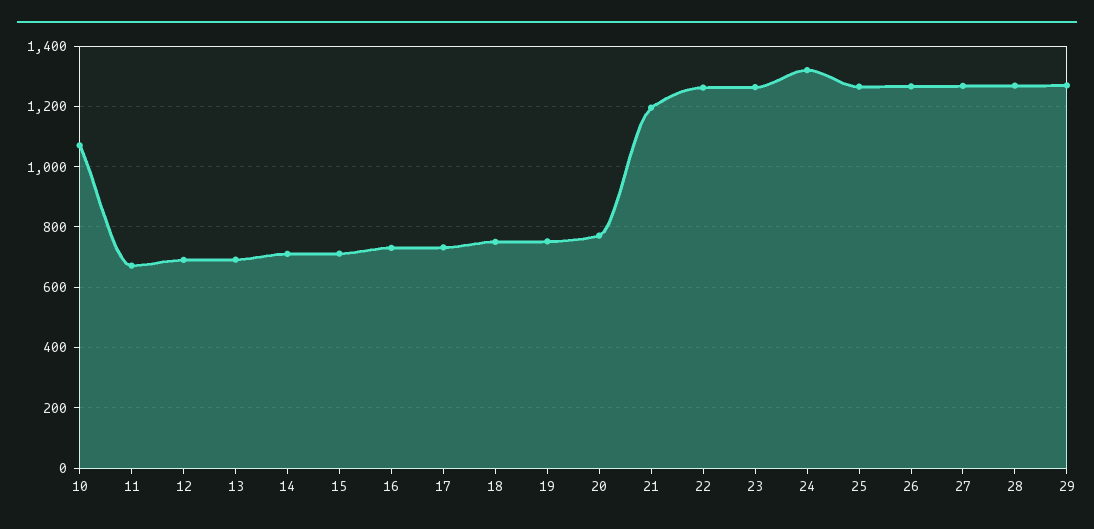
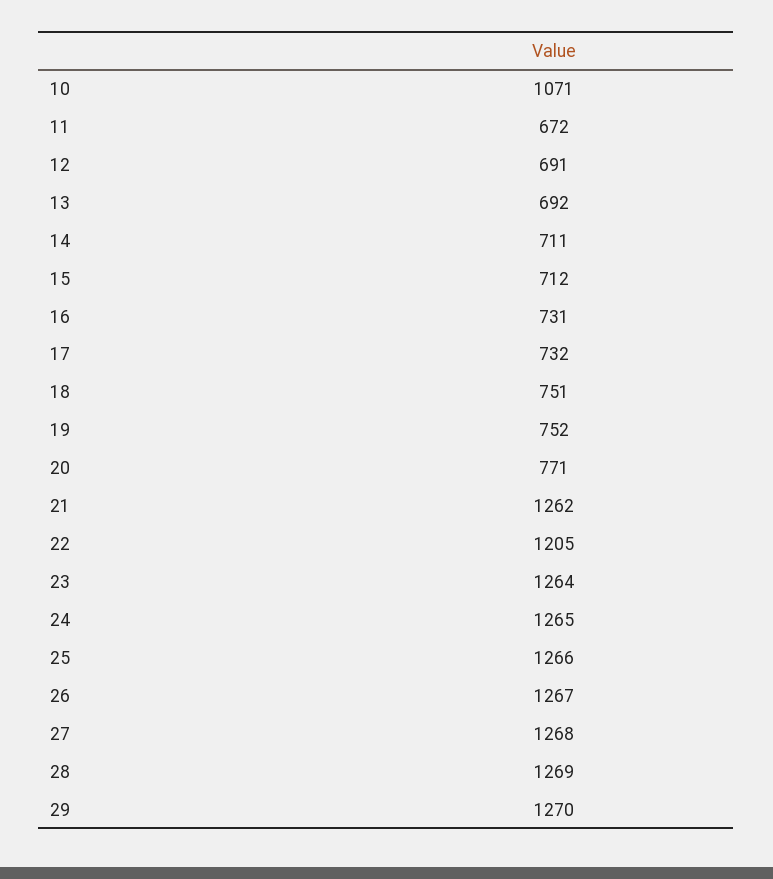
21: 1200 -> 1262
22: 1260 -> 1205
24: 1320 -> 1265

